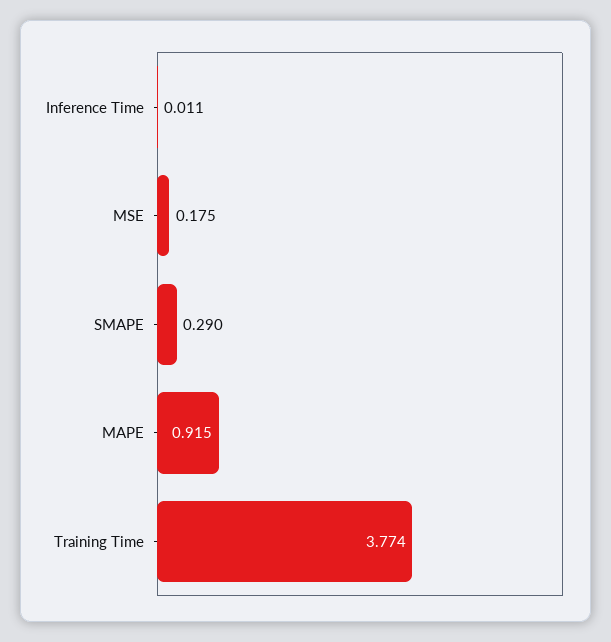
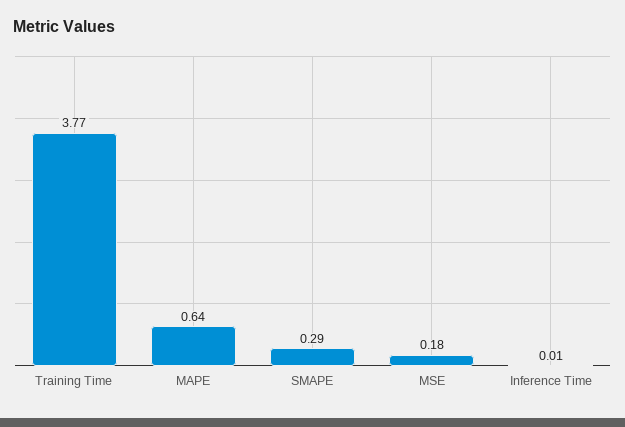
MAPE: 0.915 -> 0.64

